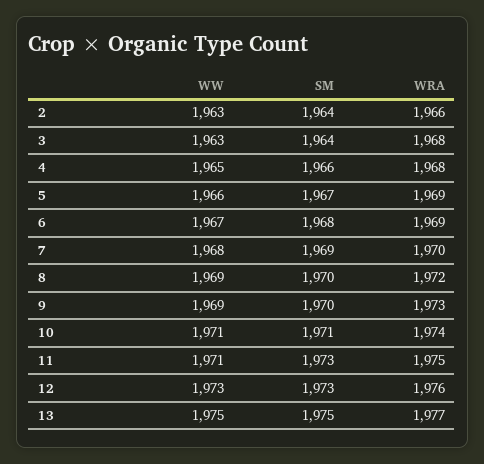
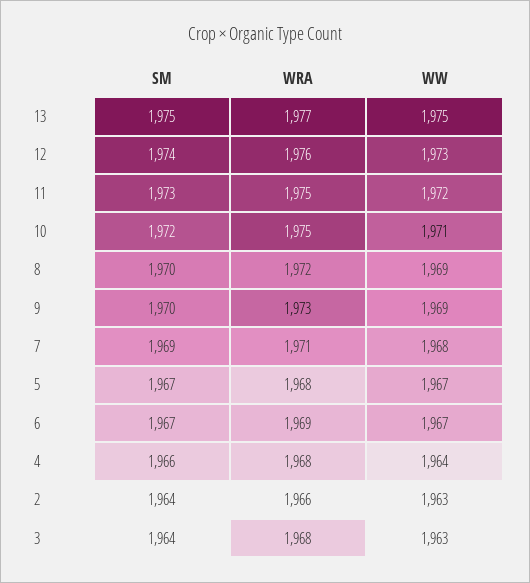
WW, 4: 1965 -> 1964
WW, 5: 1966 -> 1967
WRA, 5: 1969 -> 1968
SM, 6: 1968 -> 1967
WRA, 7: 1970 -> 1971
SM, 10: 1971 -> 1972
WRA, 10: 1974 -> 1975
WW, 11: 1971 -> 1972
SM, 12: 1973 -> 1974

